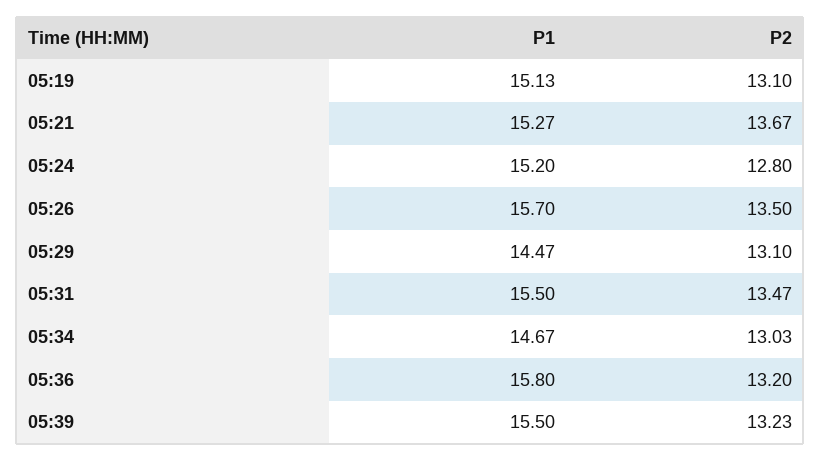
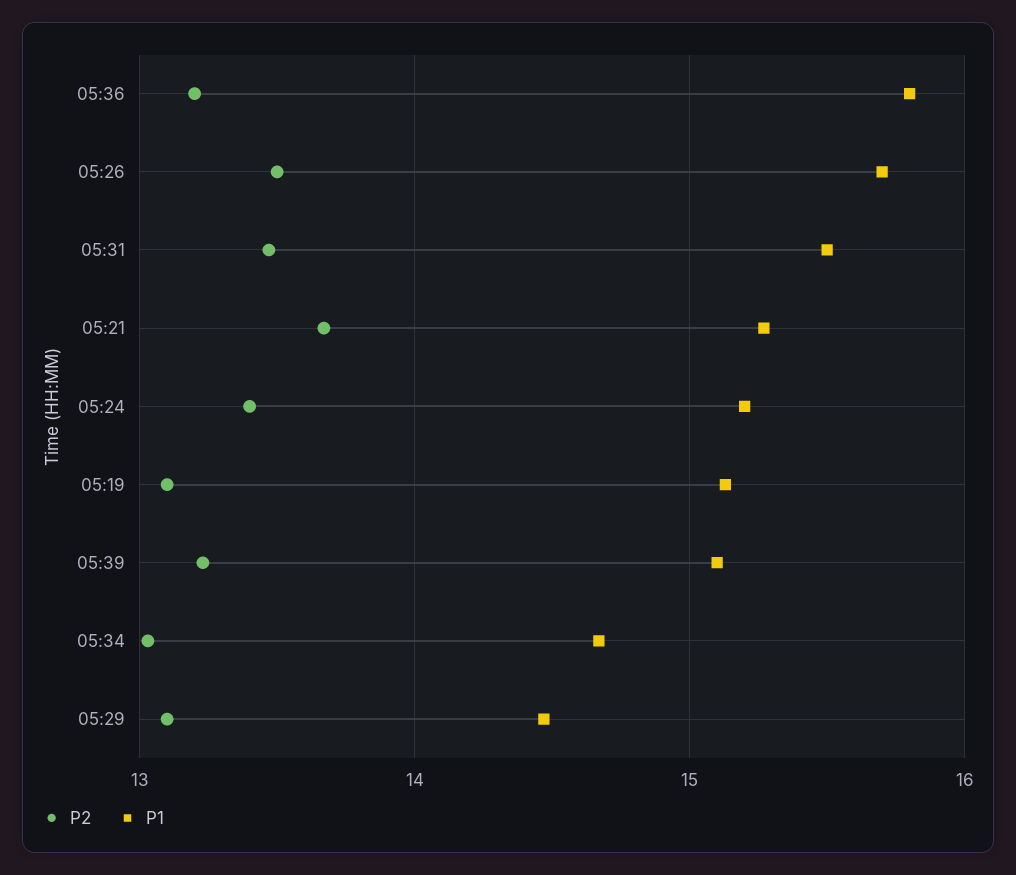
P2, 05:24: 12.8 -> 13.4
P1, 05:39: 15.5 -> 15.1

